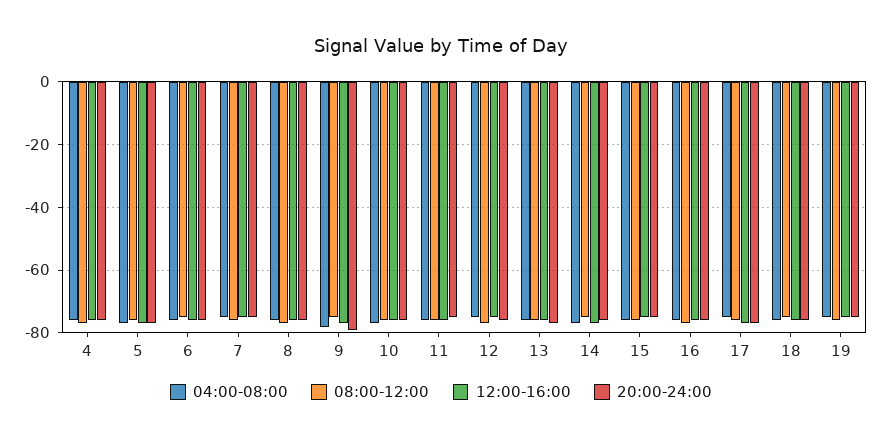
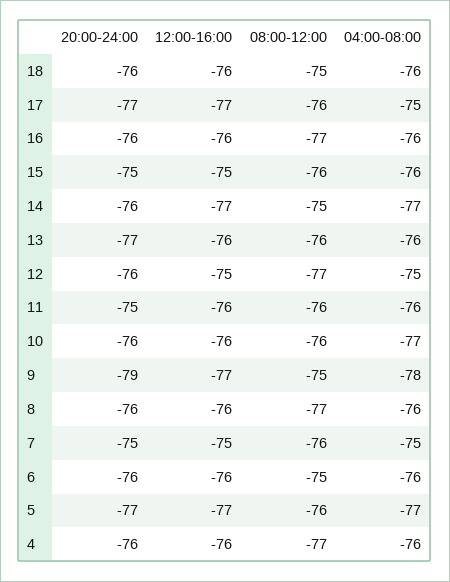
04:00-08:00, 19: -75 -> none
08:00-12:00, 19: -75 -> none
12:00-16:00, 19: -75 -> none
20:00-24:00, 19: -75 -> none

